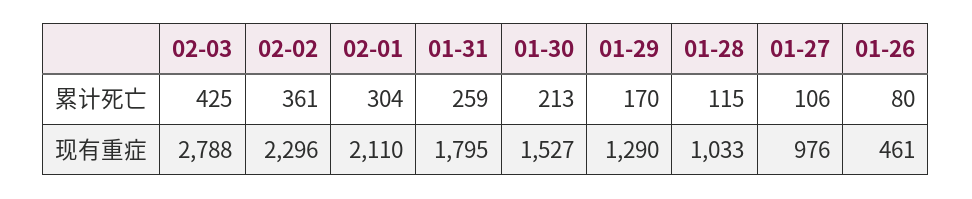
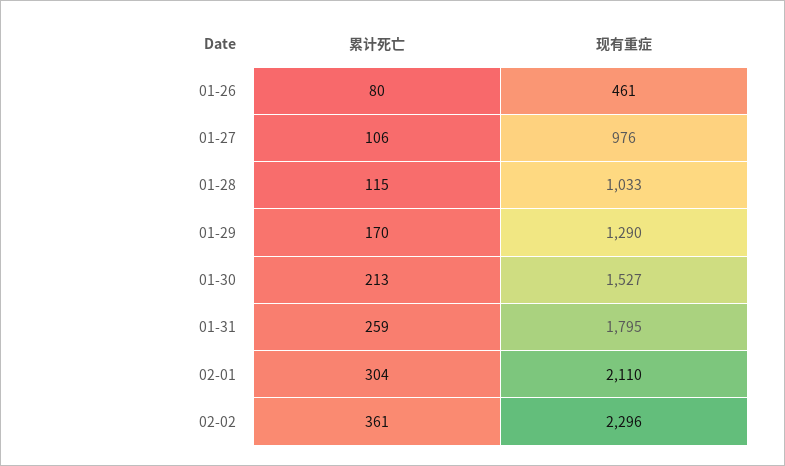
02-03, 累计死亡: 425 -> none
02-03, 现有重症: 2788 -> none

